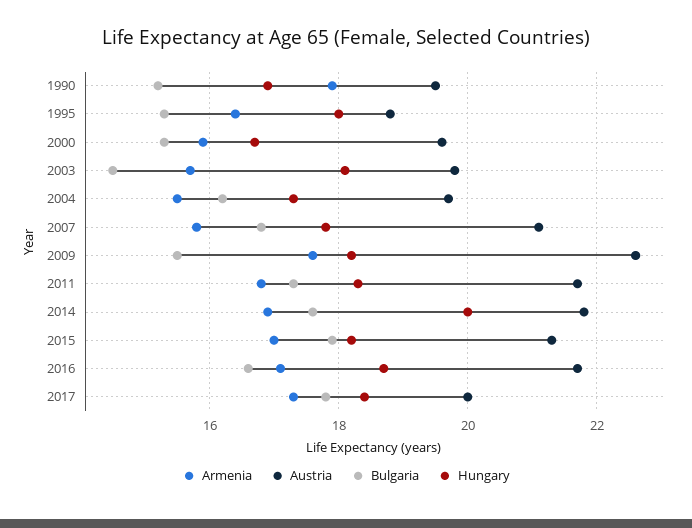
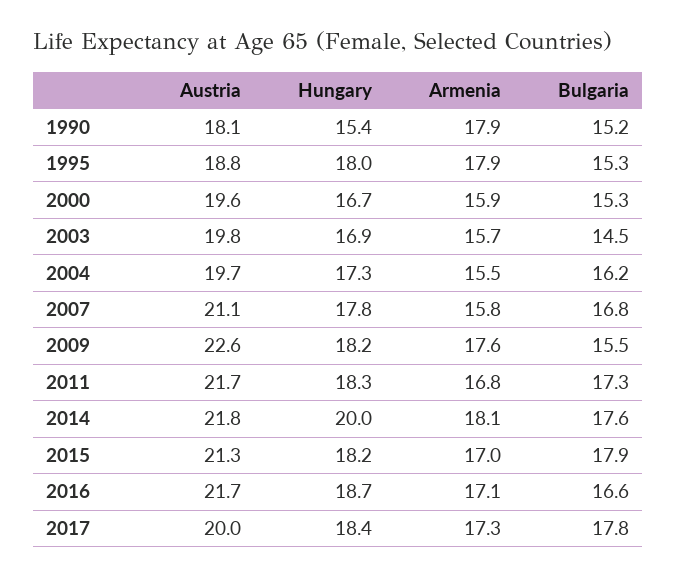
Austria, 1990: 19.5 -> 18.1
Hungary, 1990: 17 -> 15.4
Armenia, 1995: 16.5 -> 17.9
Hungary, 2003: 18 -> 16.9
Armenia, 2014: 17 -> 18.1

